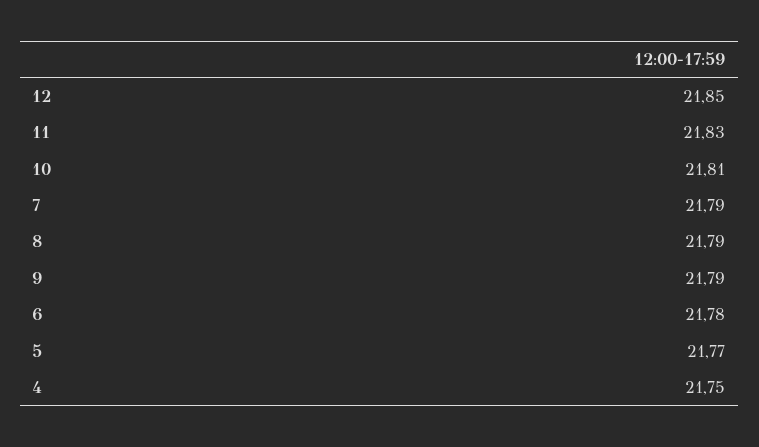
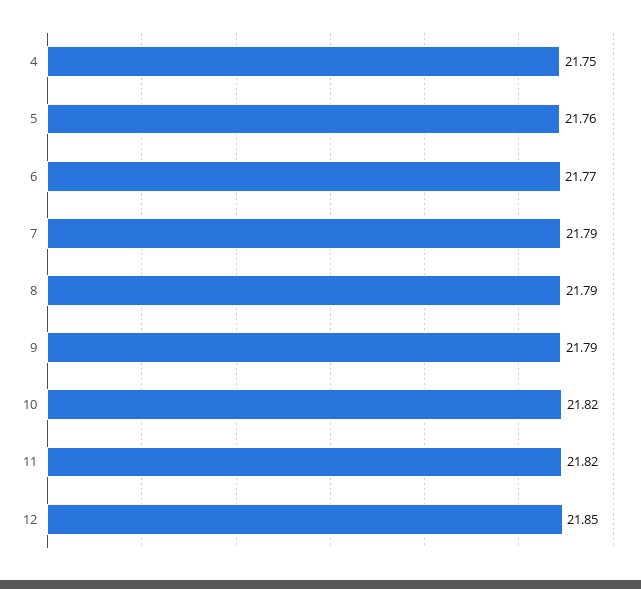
11: 21.83 -> 21.82
10: 21.81 -> 21.82
6: 21.78 -> 21.77
5: 21.77 -> 21.76

